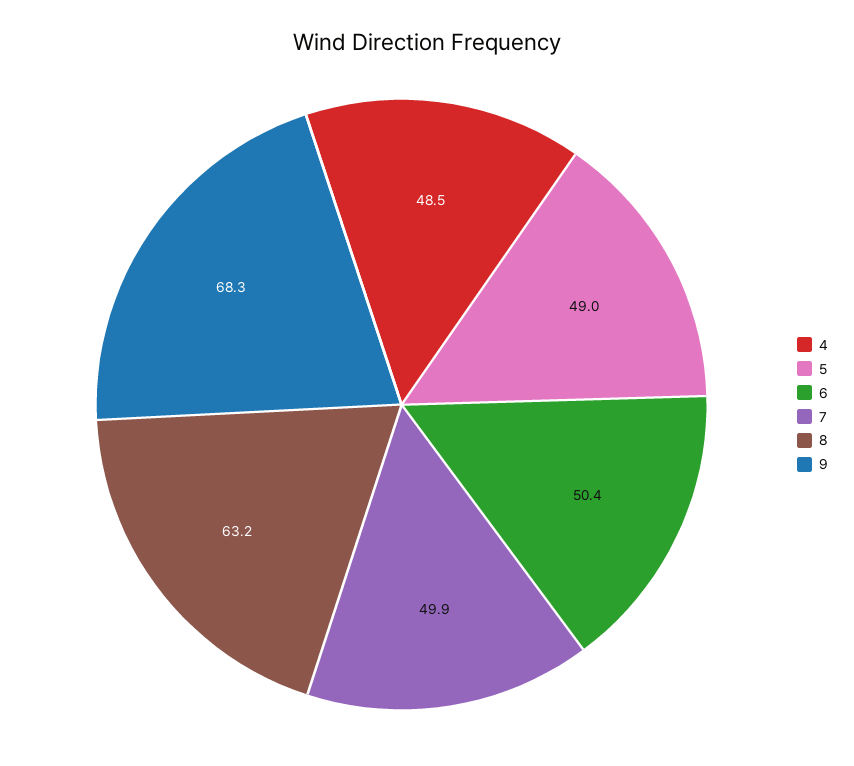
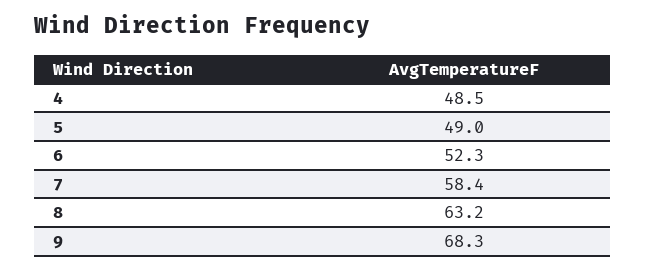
6: 50.4 -> 52.3
7: 49.9 -> 58.4

